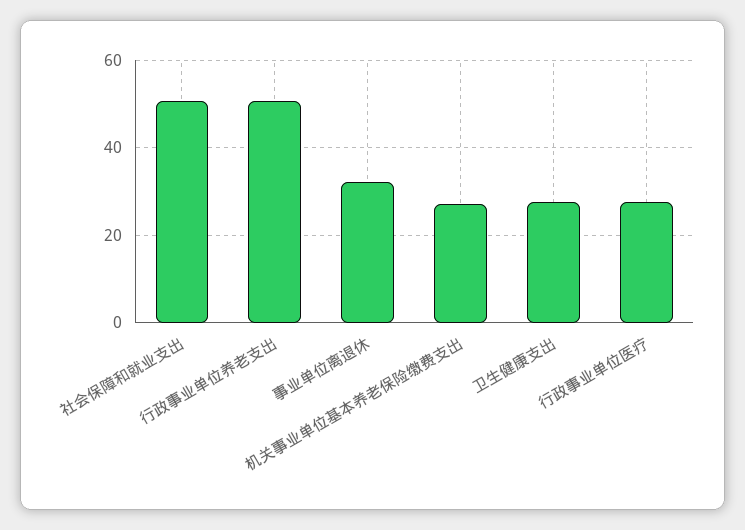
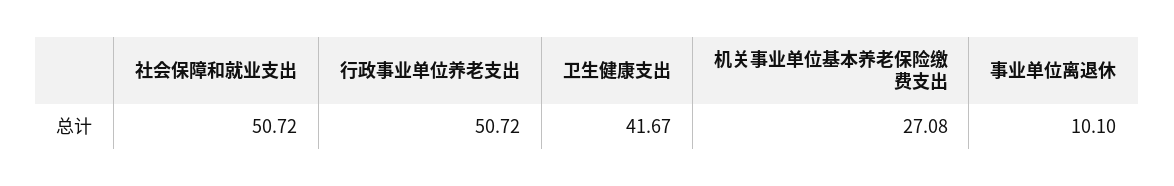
事业单位离退休: 32 -> 10.1
卫生健康支出: 28 -> 41.67
行政事业单位医疗: 28 -> none

